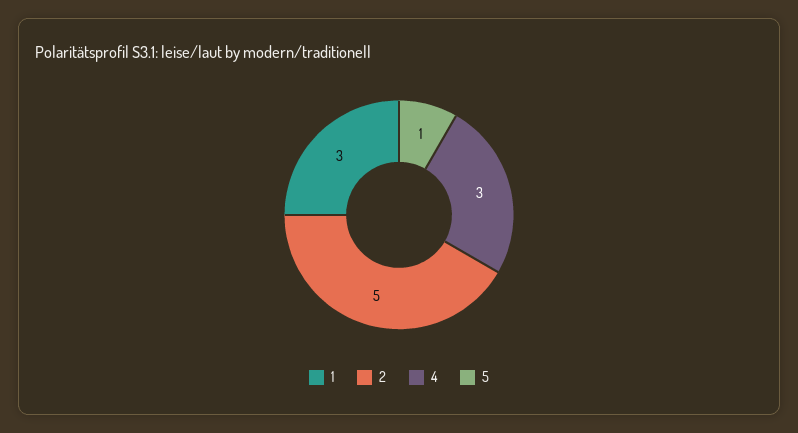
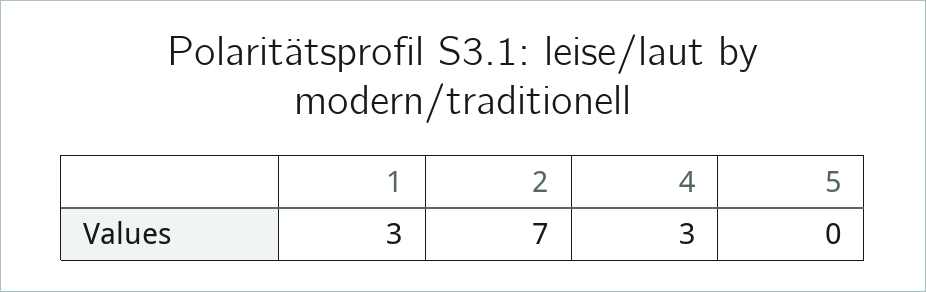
2: 5 -> 7
5: 1 -> 0

